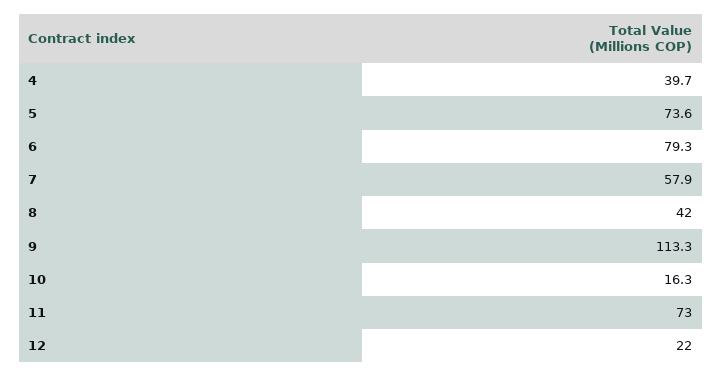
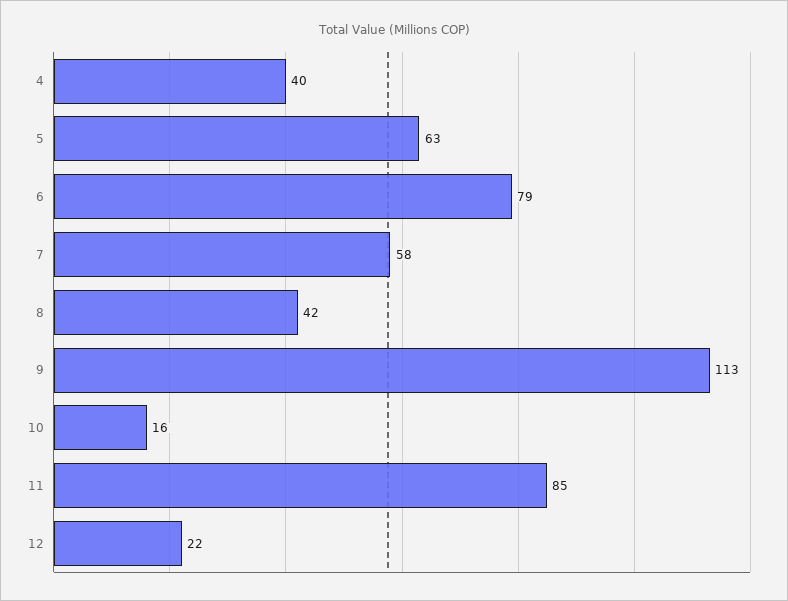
5: 73.6 -> 63
11: 73 -> 85

